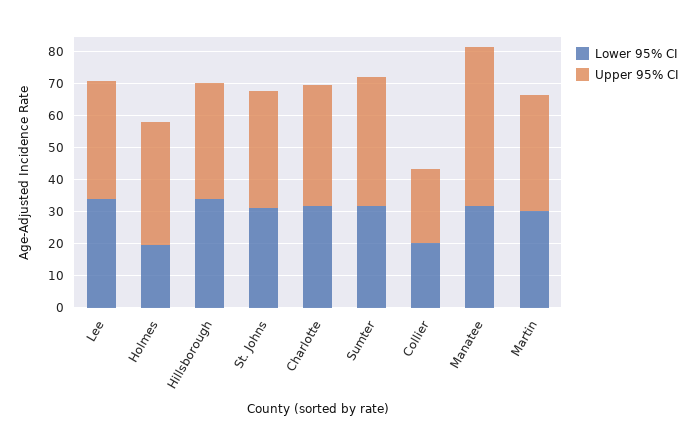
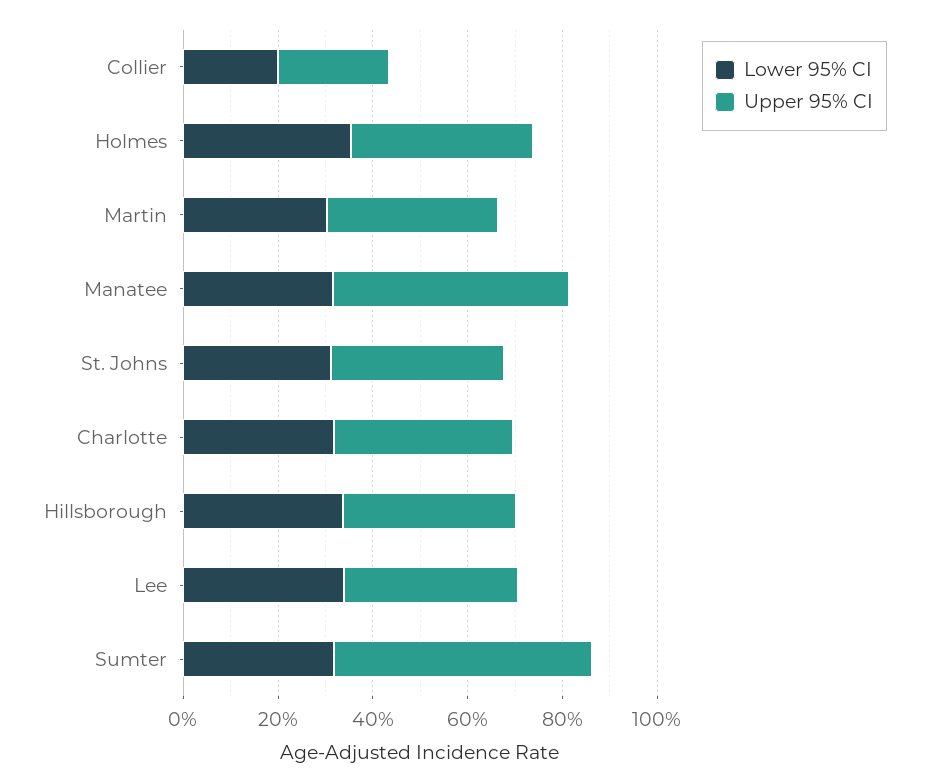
Lower 95% CI, Holmes: 20 -> 35
Upper 95% CI, Sumter: 40 -> 55

